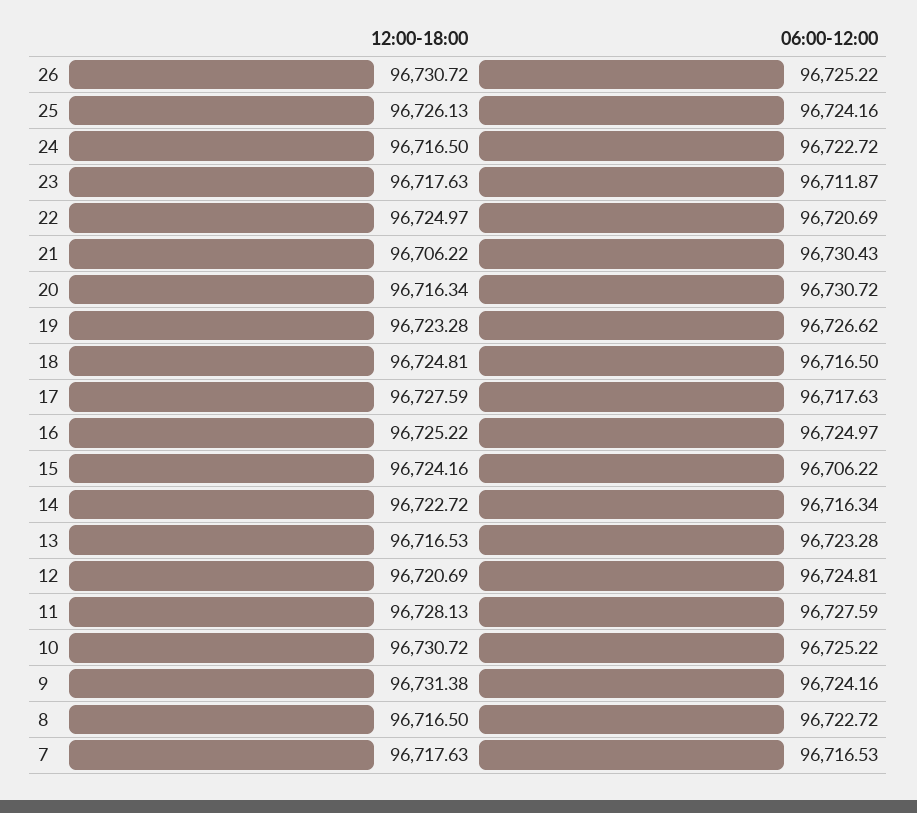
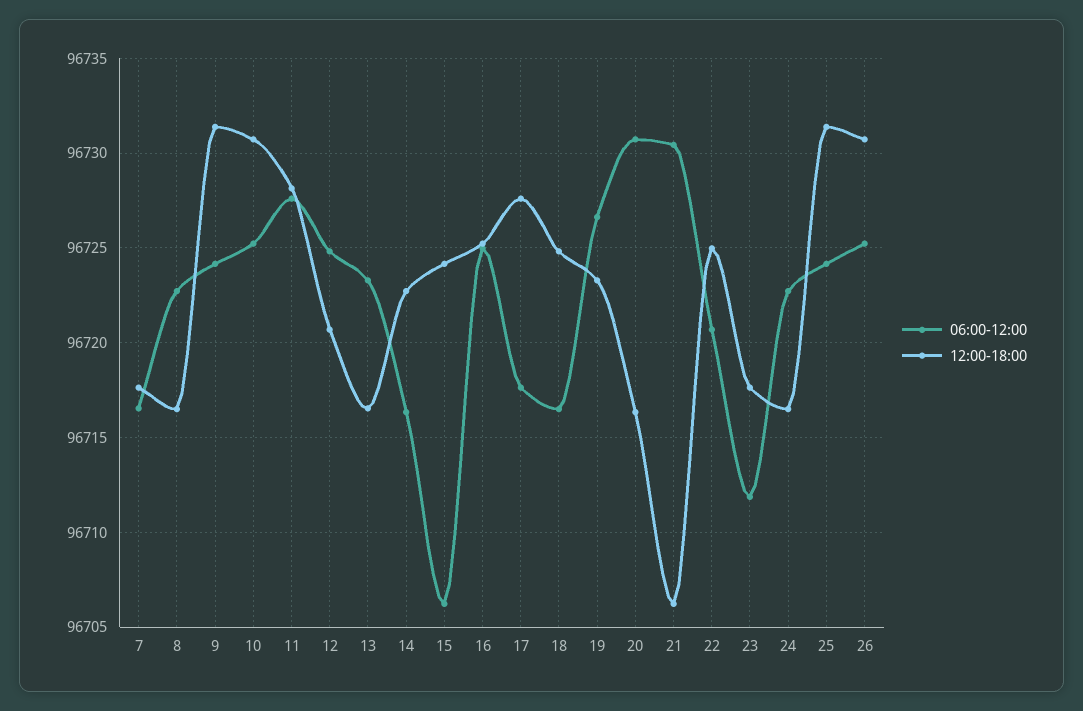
12:00-18:00, 25: 96726.13 -> 96731.5

